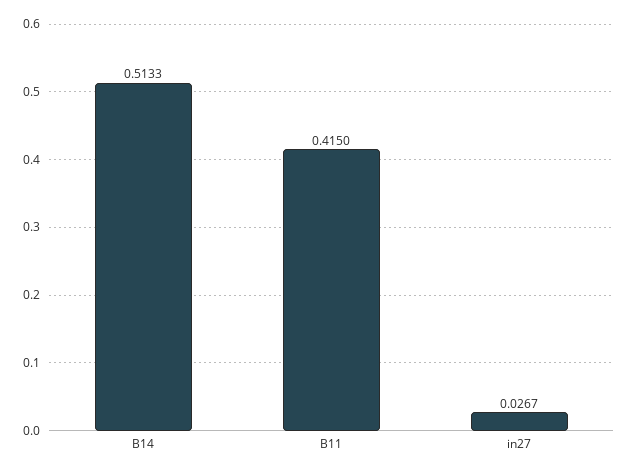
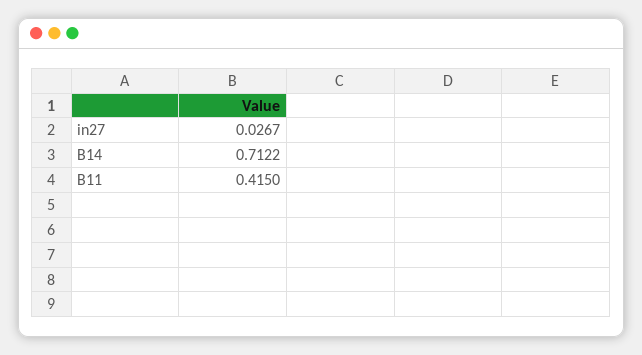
B14: 0.5133 -> 0.7122

